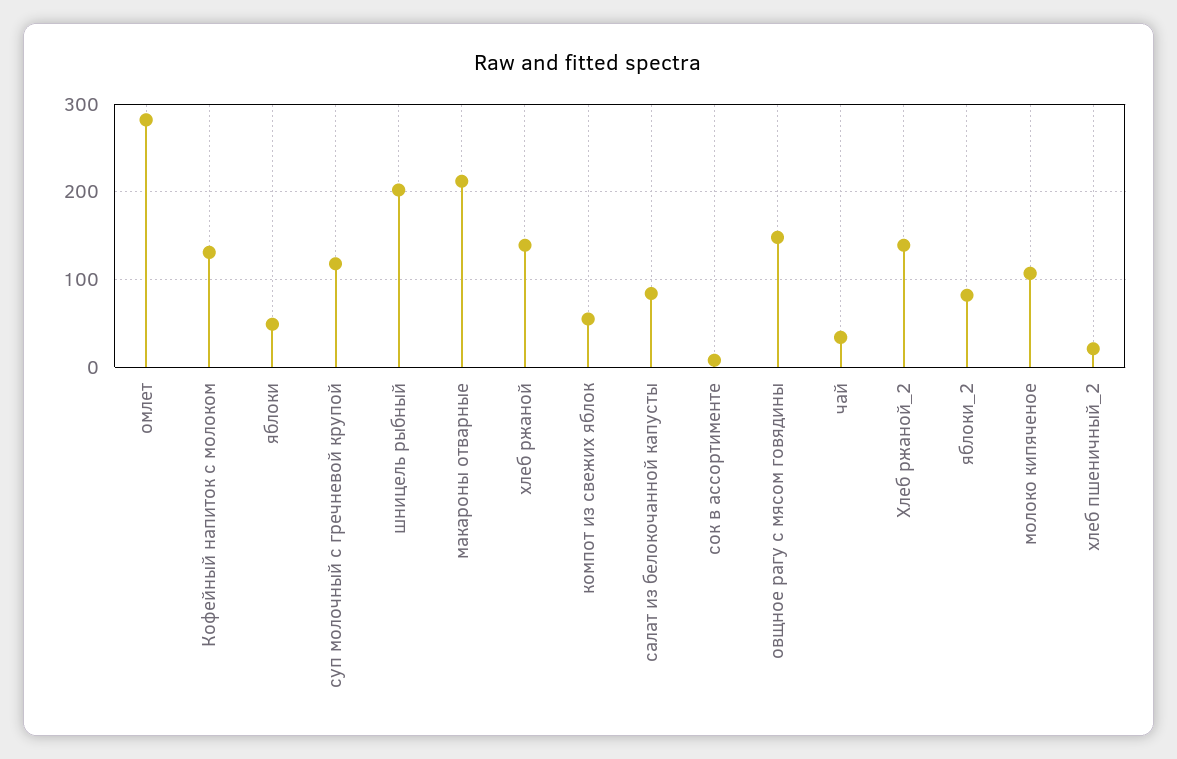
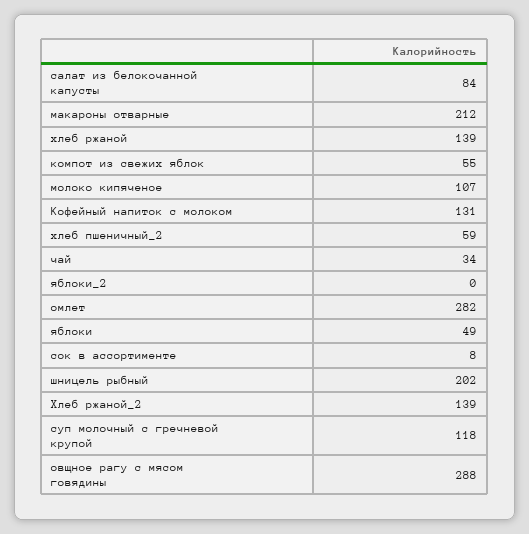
овщное рагу с мясом говядины: 150 -> 288
яблоки_2: 80 -> 0
хлеб пшеничный_2: 20 -> 59

